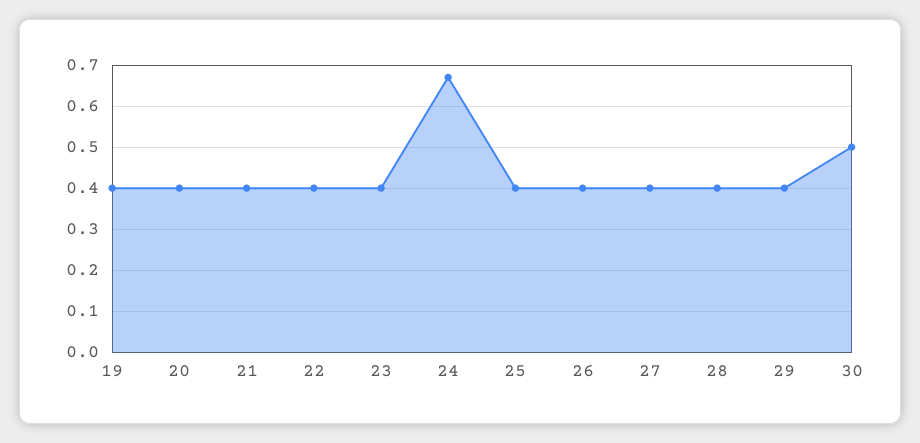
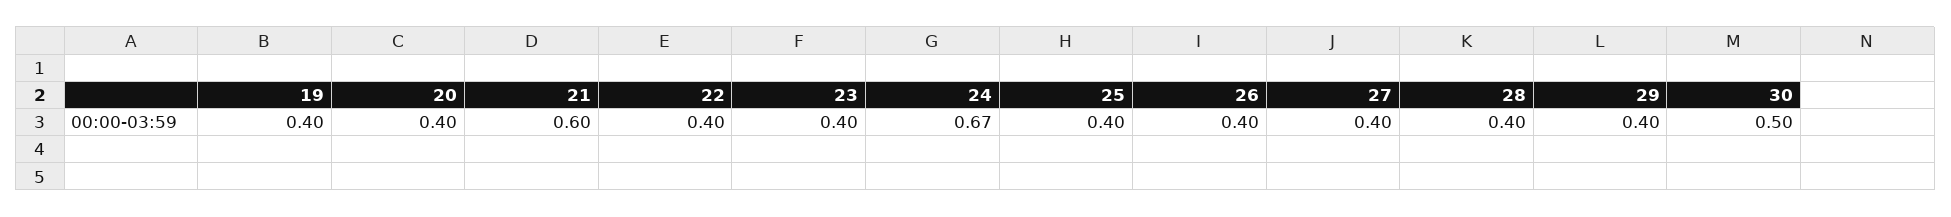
21: 0.4 -> 0.6

